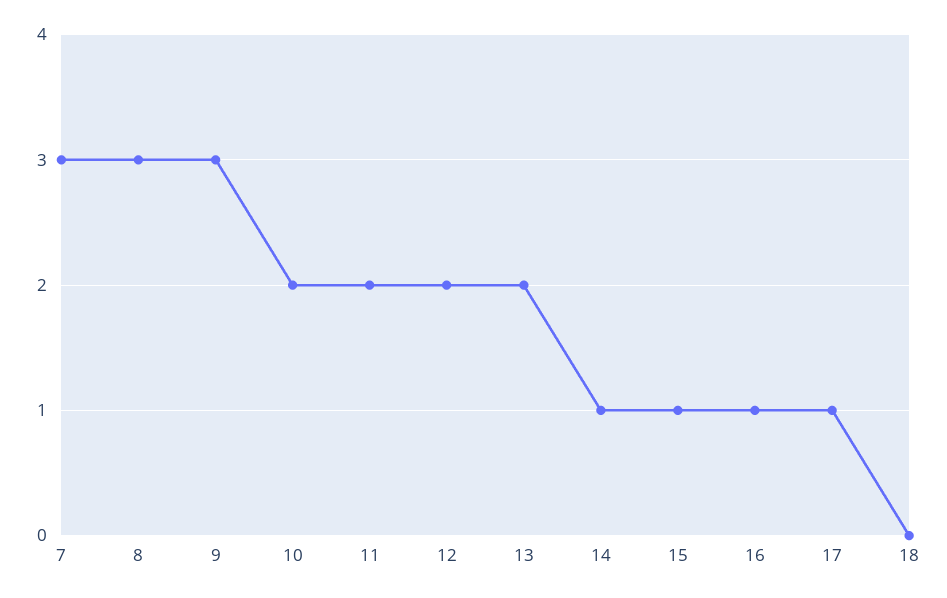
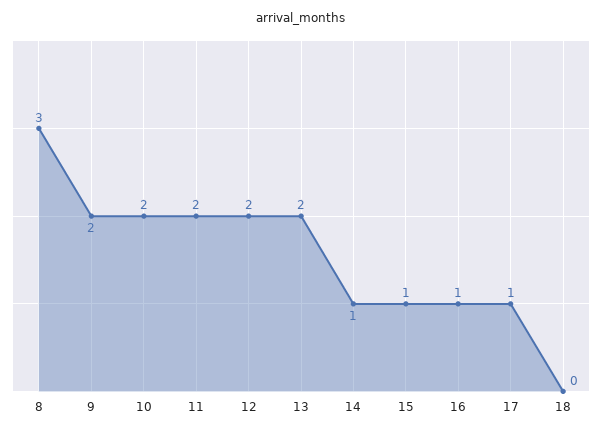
7: 3 -> none
9: 3 -> 2

